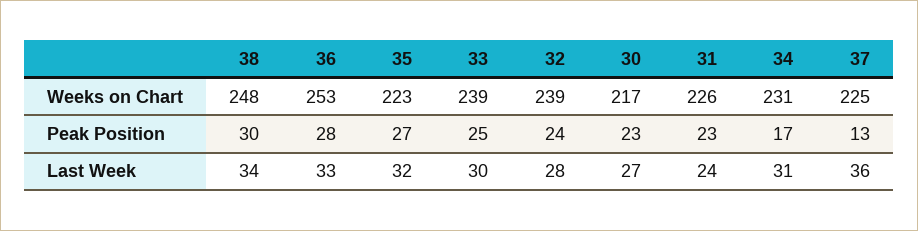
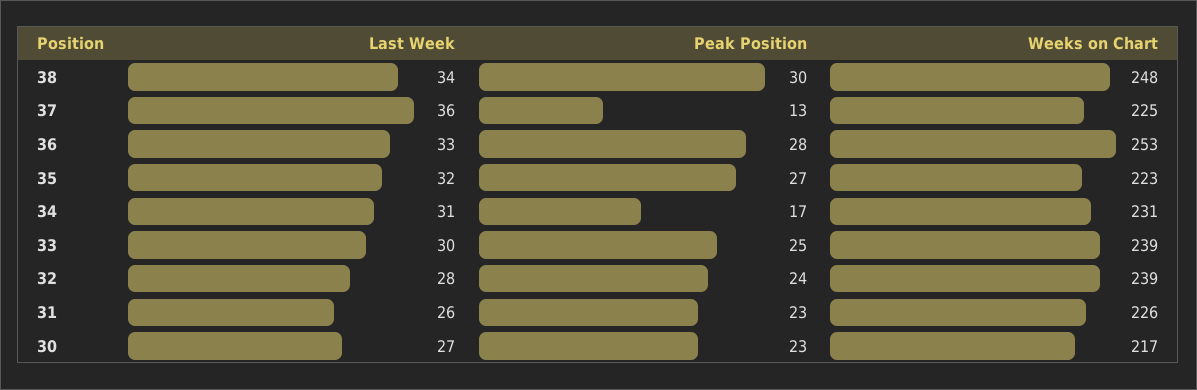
31, Last Week: 24 -> 26

